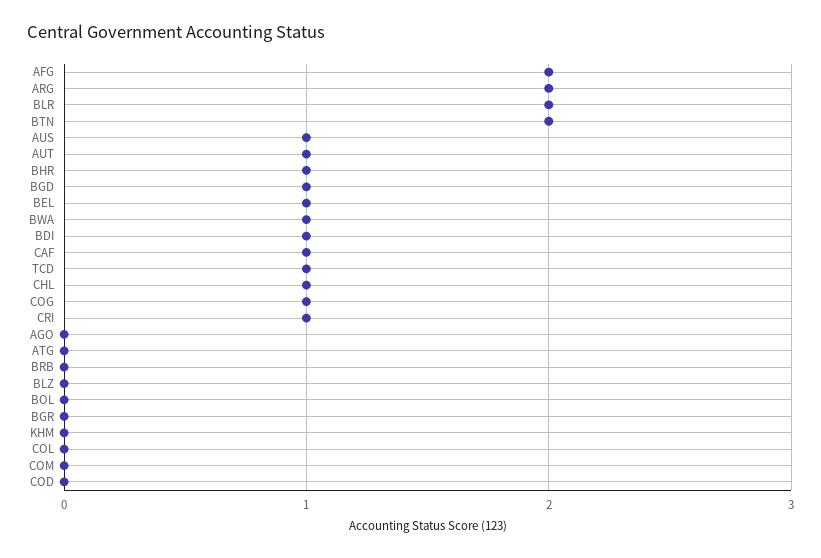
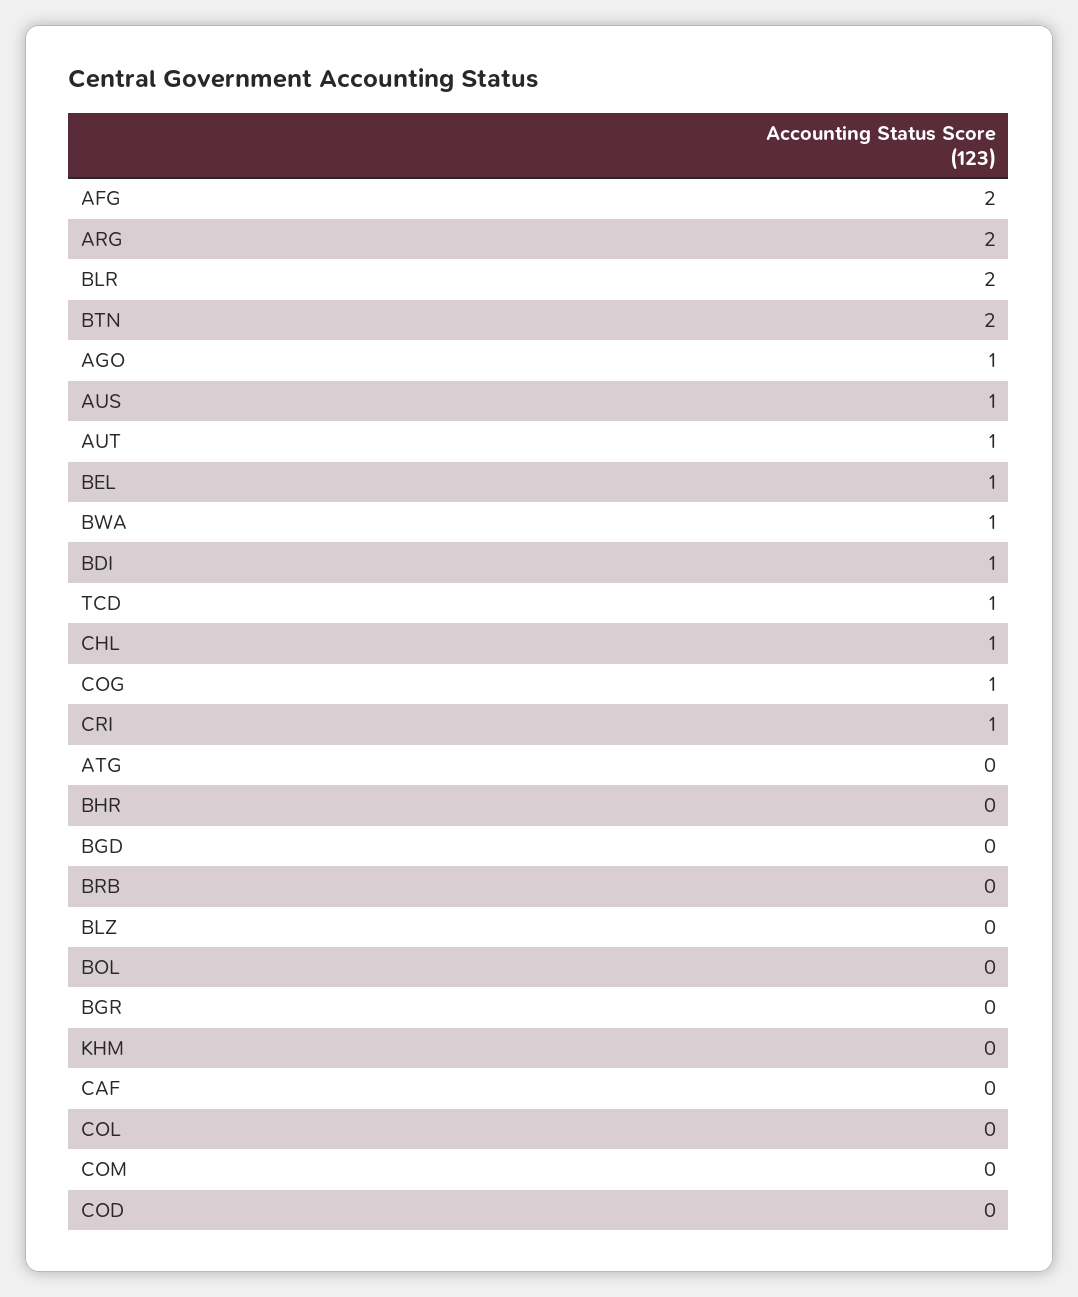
BHR: 1 -> 0
BGD: 1 -> 0
CAF: 1 -> 0
AGO: 0 -> 1

